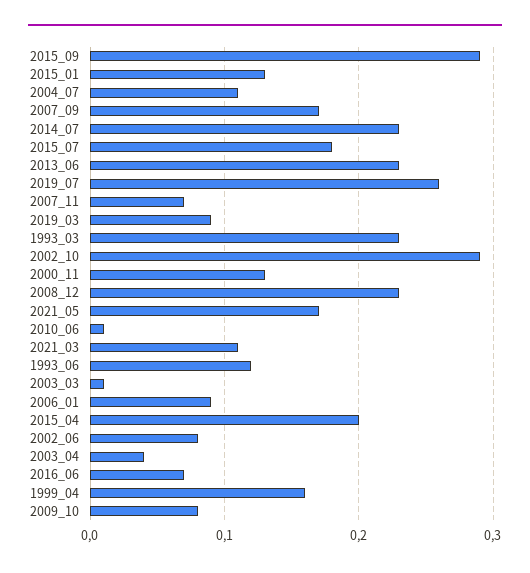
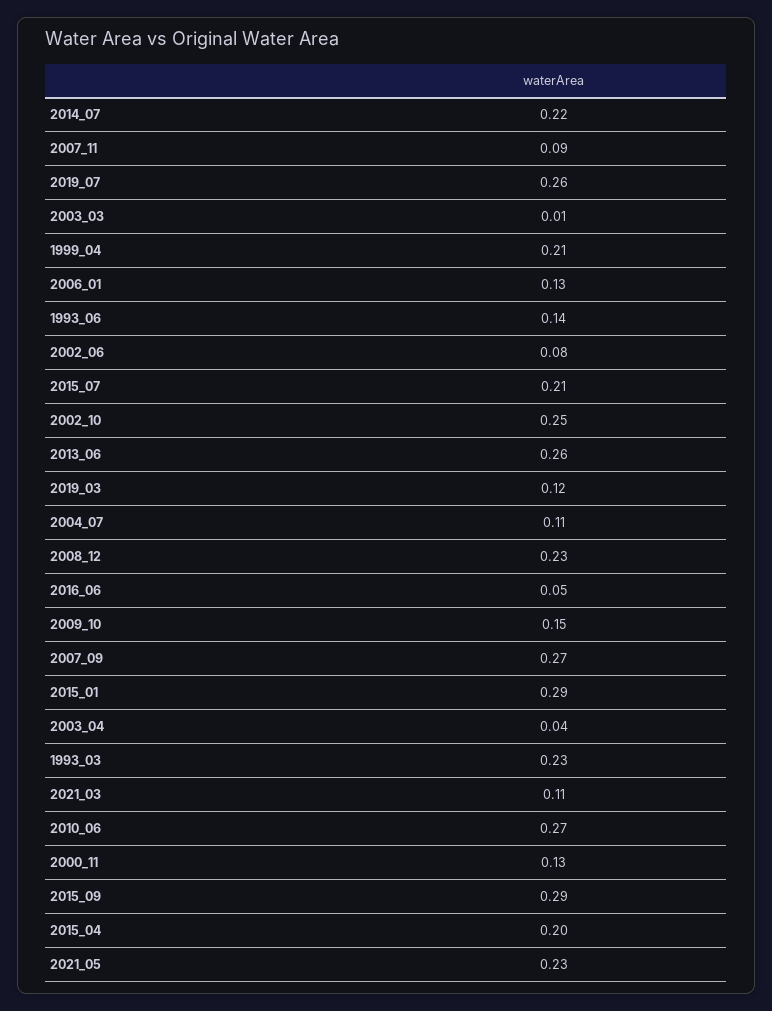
2015_01: 0.13 -> 0.29
2007_09: 0.17 -> 0.27
2014_07: 0.23 -> 0.22
2015_07: 0.18 -> 0.21
2013_06: 0.23 -> 0.26
2007_11: 0.07 -> 0.09
2019_03: 0.09 -> 0.12
2002_10: 0.29 -> 0.25
2021_05: 0.17 -> 0.23
2010_06: 0.01 -> 0.27
1993_06: 0.12 -> 0.14
2006_01: 0.09 -> 0.13
2016_06: 0.07 -> 0.05
1999_04: 0.16 -> 0.21
2009_10: 0.08 -> 0.15

